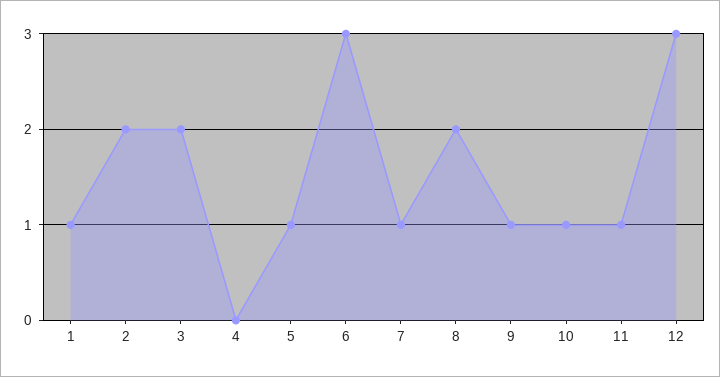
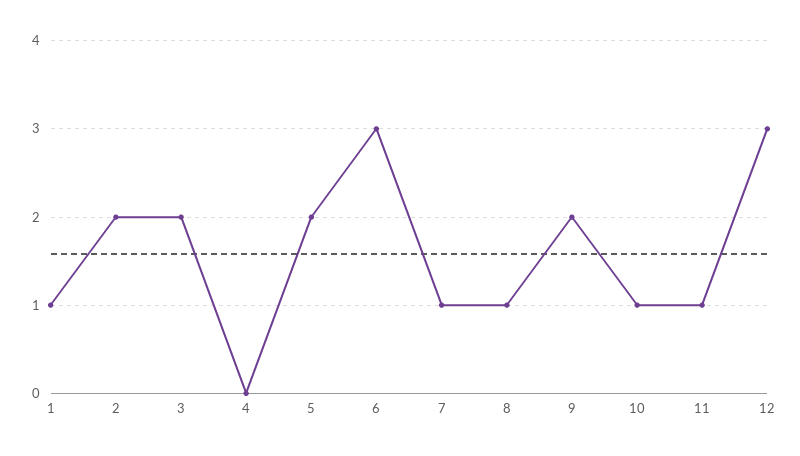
5: 1 -> 2
8: 2 -> 1
9: 1 -> 2

